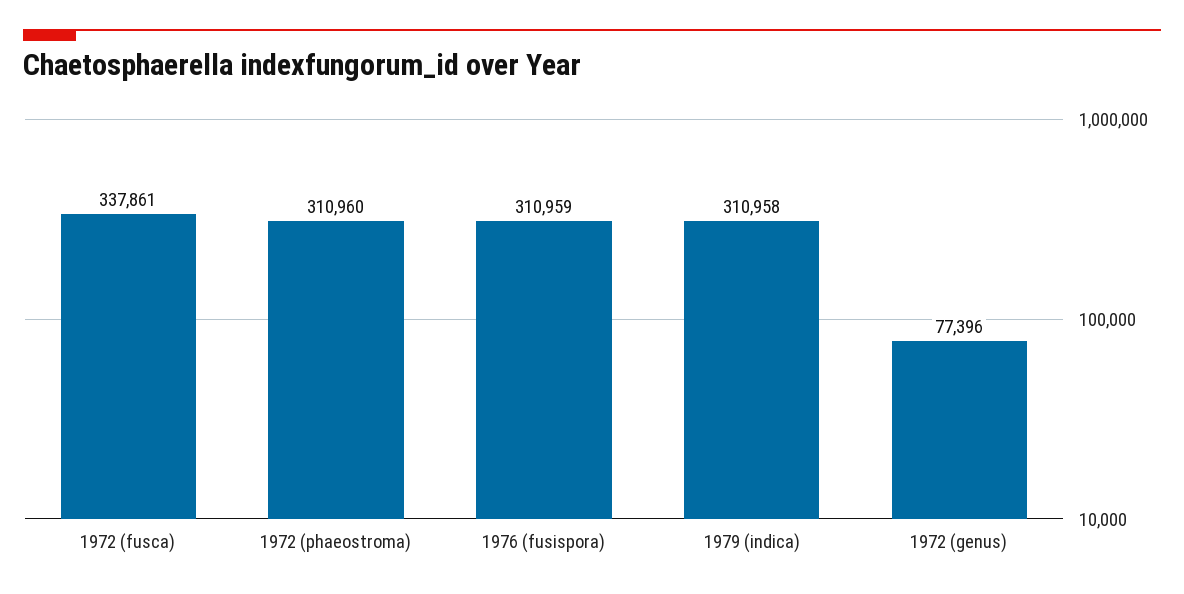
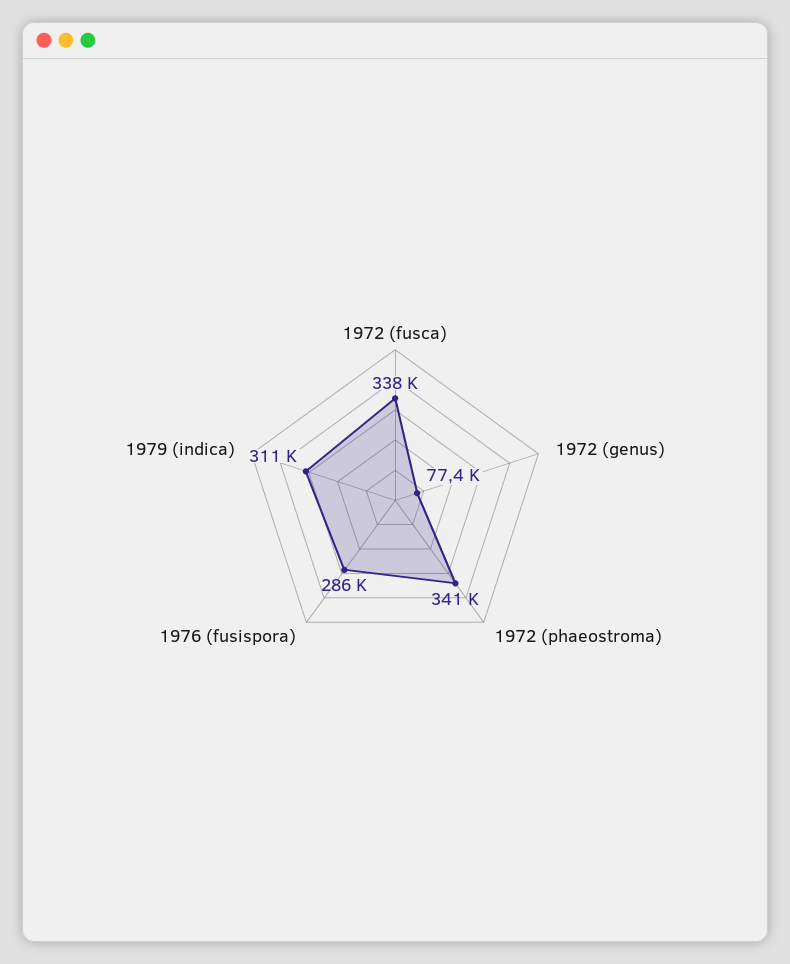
1972 (phaeostroma): 310960 -> 341000
1976 (fusispora): 310959 -> 286000

